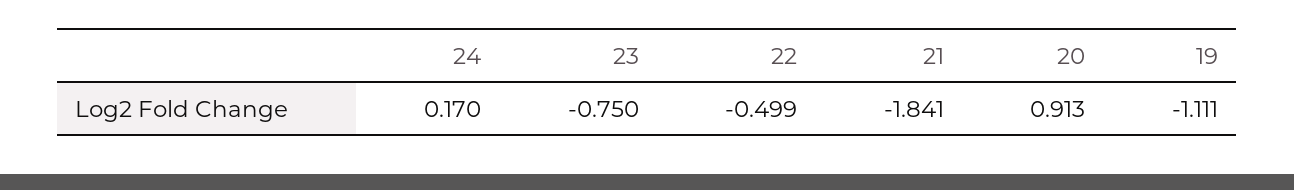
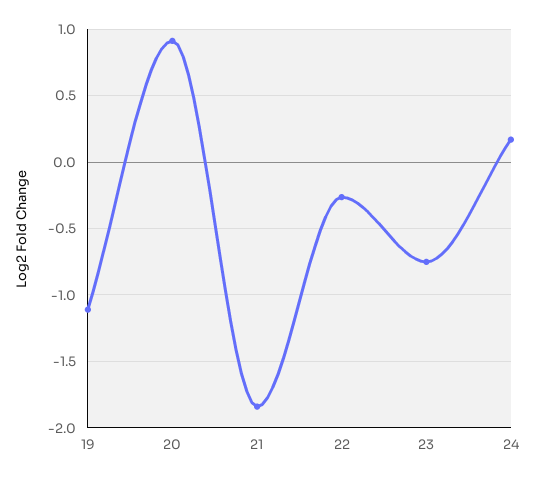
22: -0.499 -> -0.25

